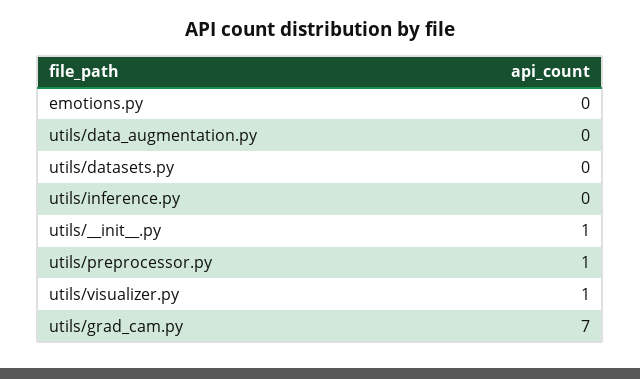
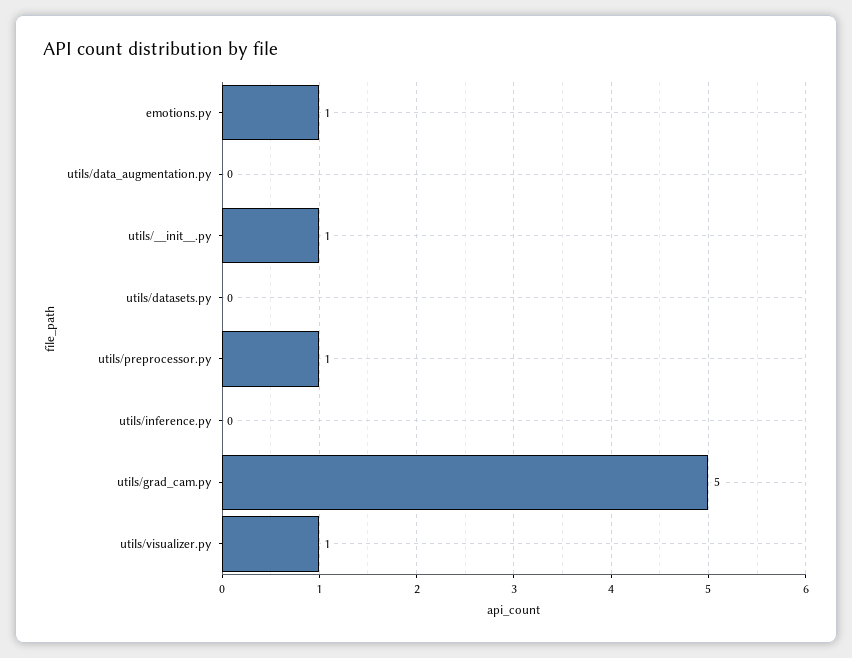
emotions.py: 0 -> 1
utils/grad_cam.py: 7 -> 5

